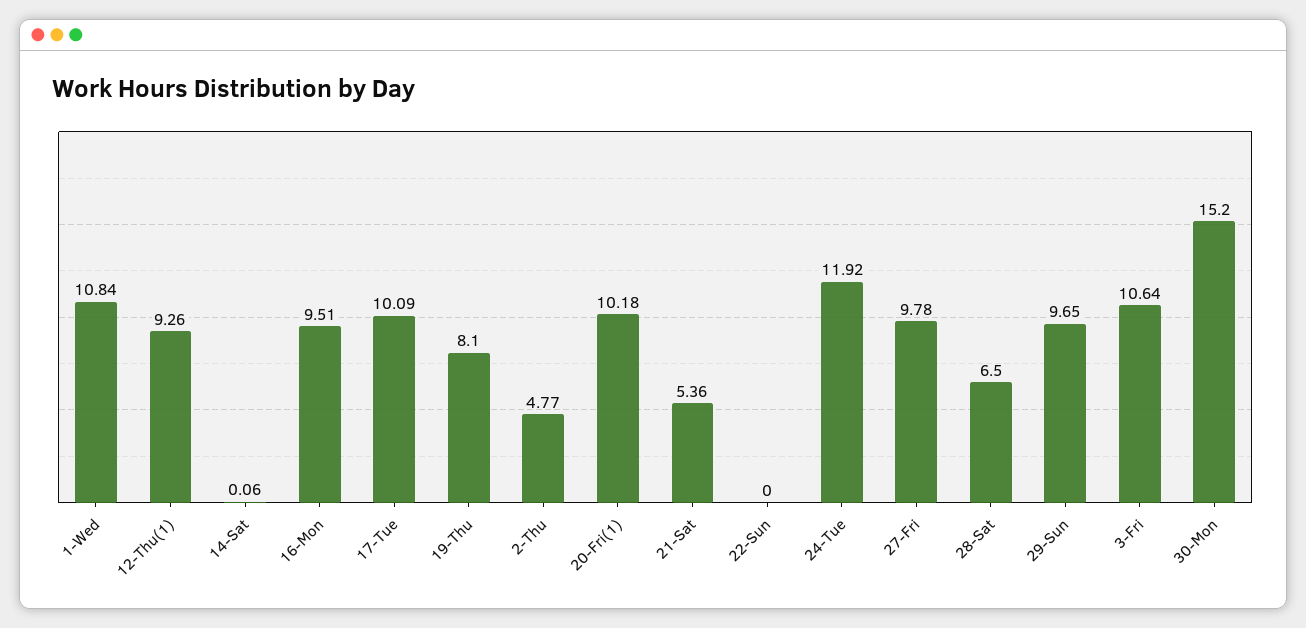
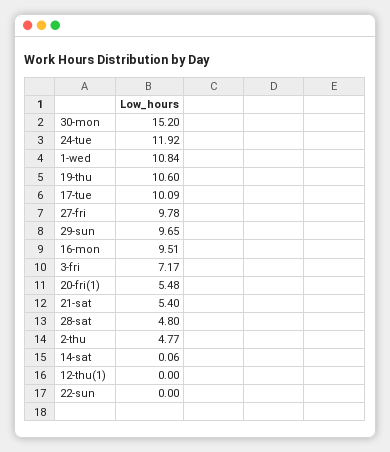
12-Thu(1): 9.26 -> 0
19-Thu: 8.1 -> 10.6
20-Fri(1): 10.18 -> 5.48
21-Sat: 5.36 -> 5.4
28-Sat: 6.5 -> 4.8
3-Fri: 10.64 -> 7.17

